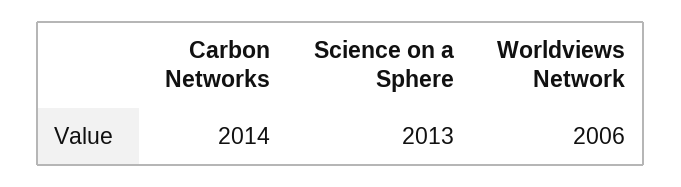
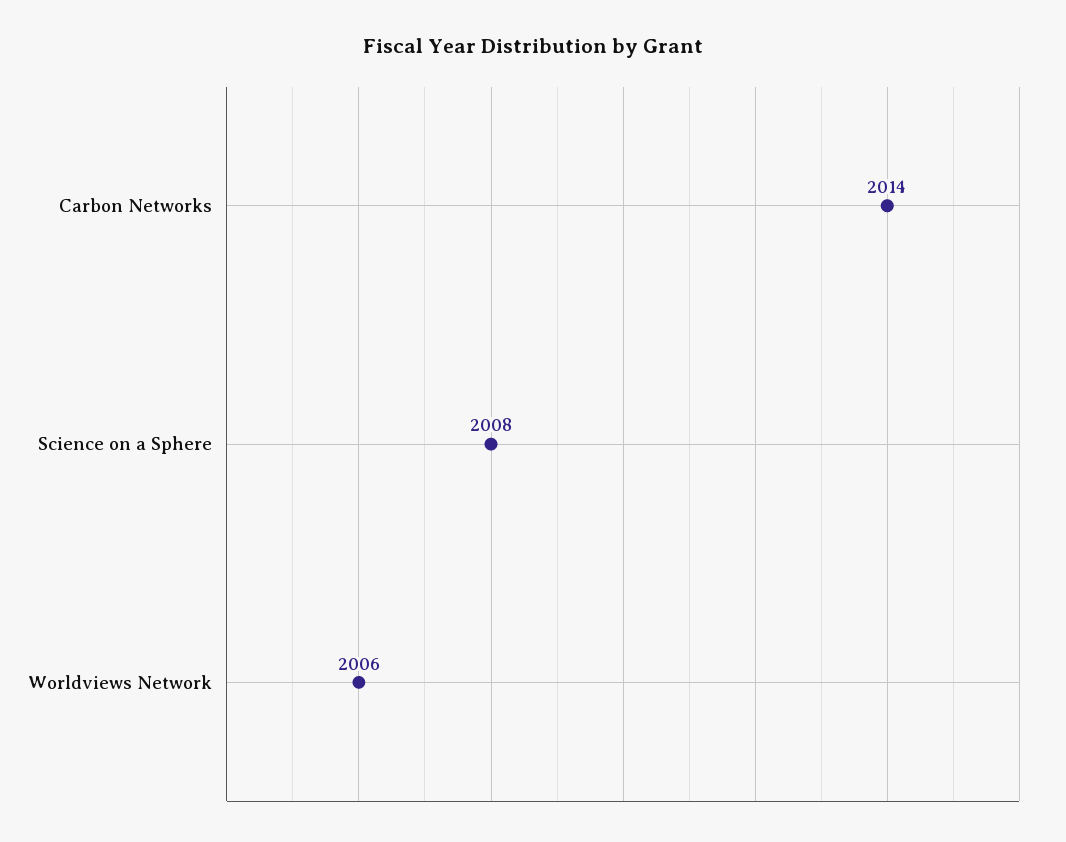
Science on a Sphere: 2013 -> 2008

